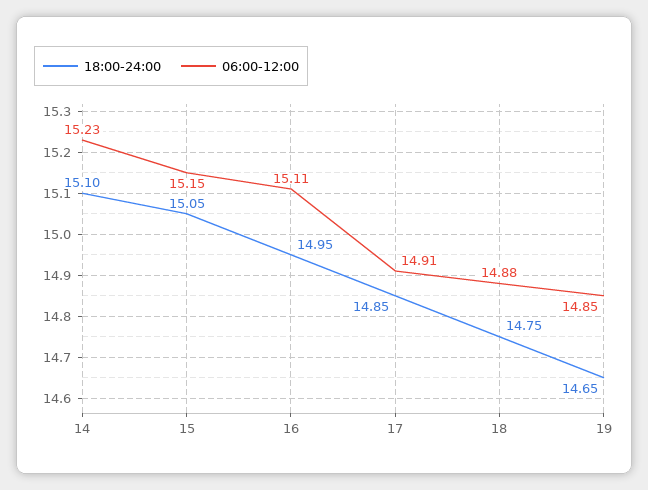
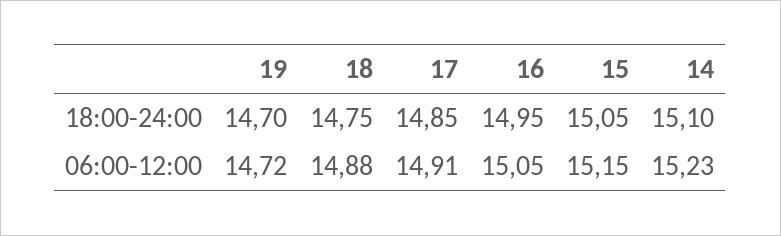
06:00-12:00, 16: 15.11 -> 15.05
18:00-24:00, 19: 14.65 -> 14.7
06:00-12:00, 19: 14.85 -> 14.72

